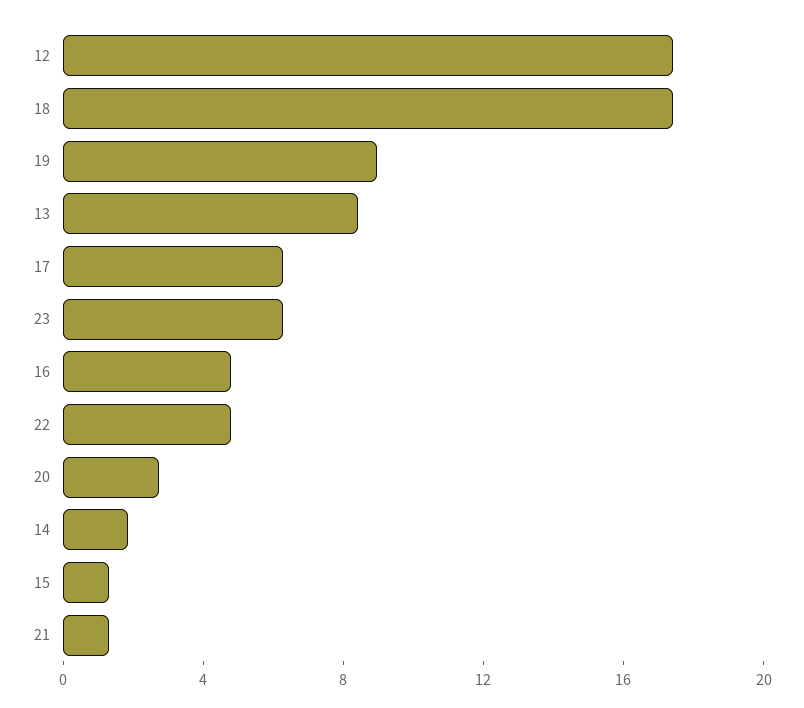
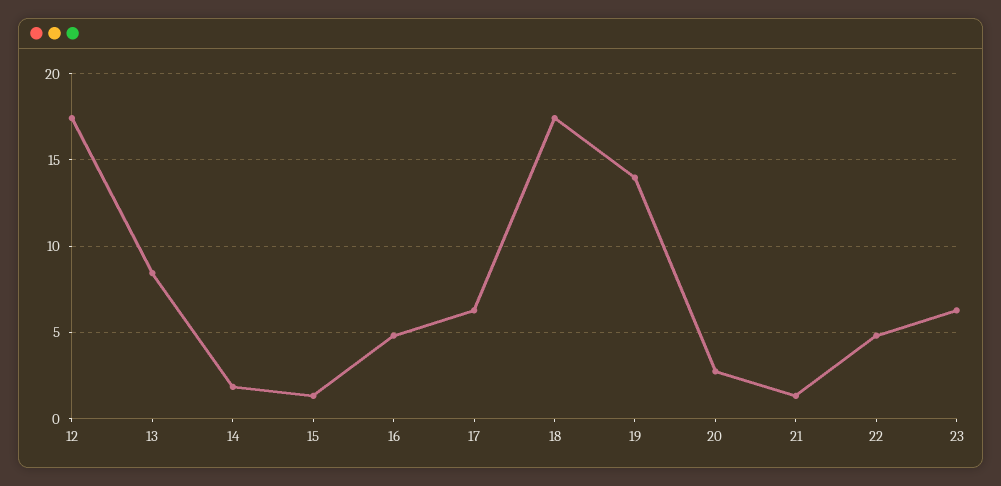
19: 9 -> 14

